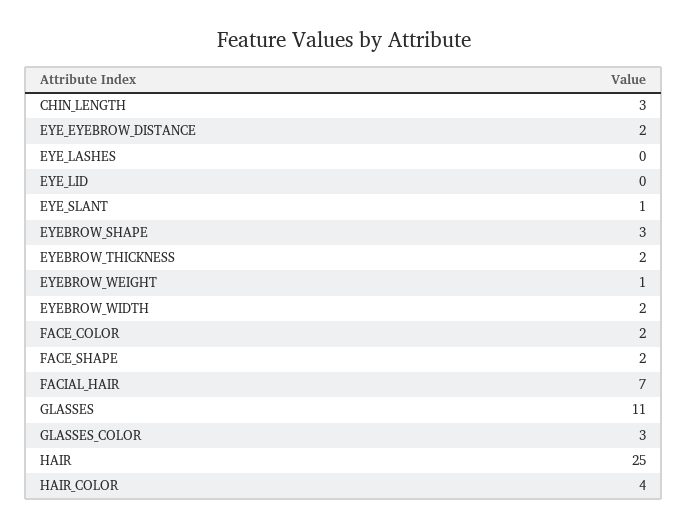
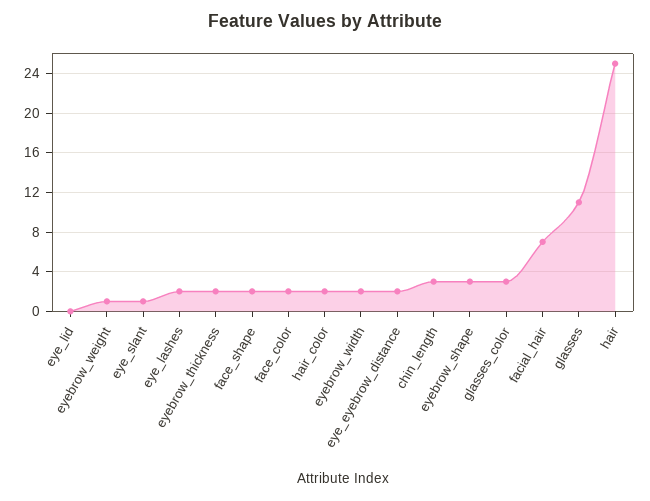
EYE_LASHES: 0 -> 2
HAIR_COLOR: 4 -> 2

